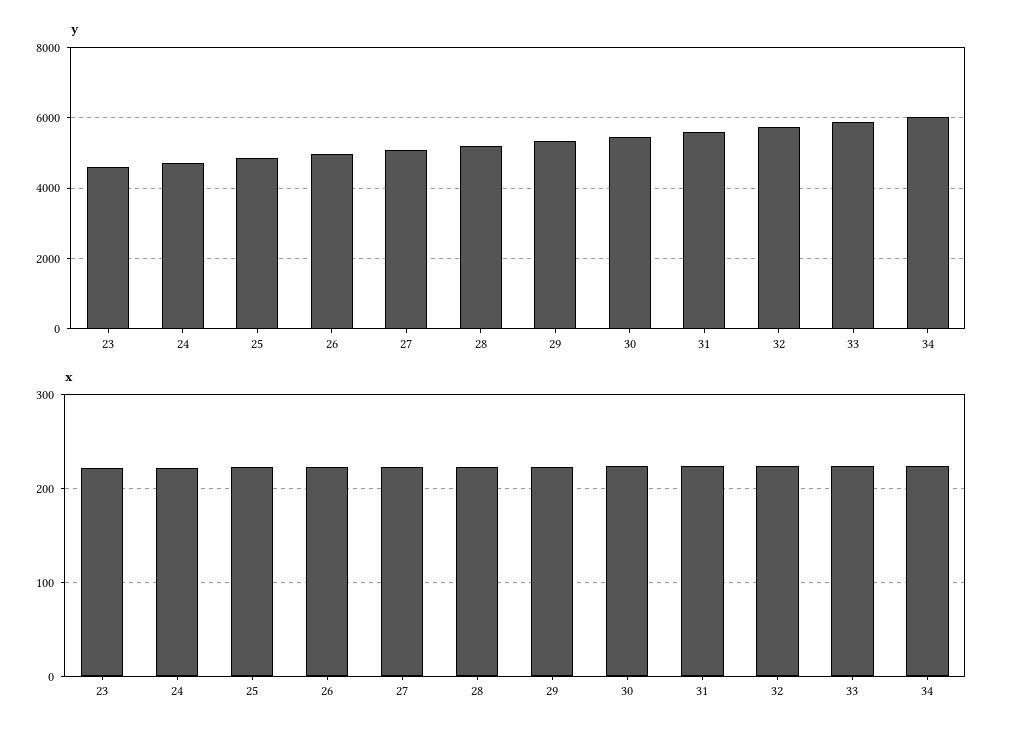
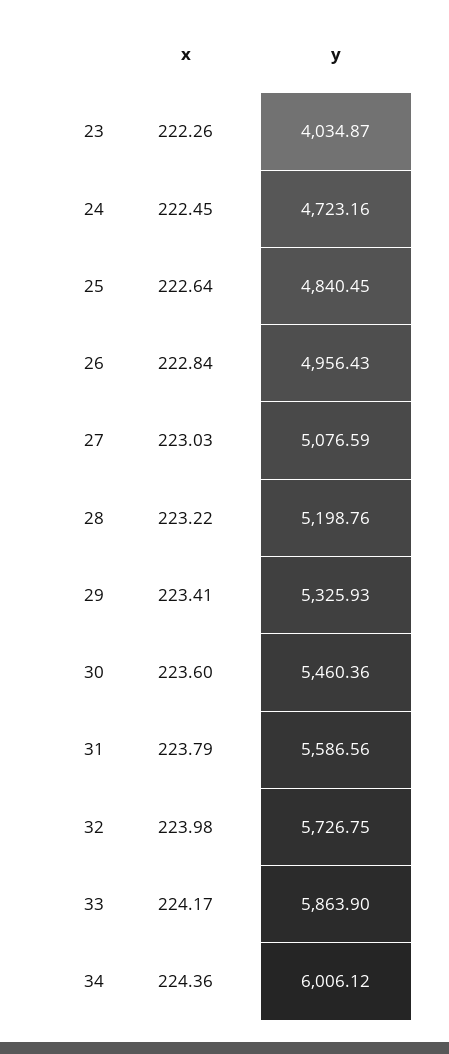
y, 23: 4600 -> 4034.87

